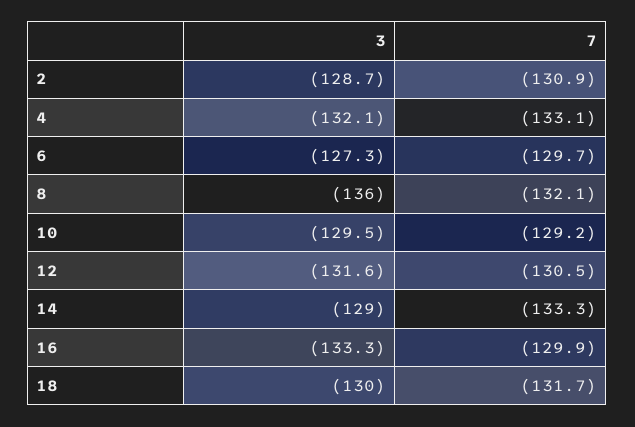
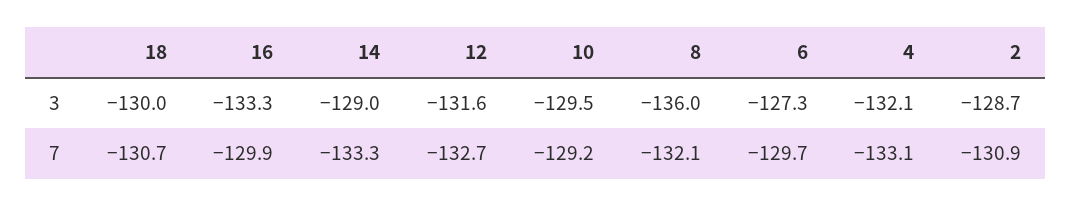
7, 12: -130.5 -> -132.7
7, 18: -131.7 -> -130.7

